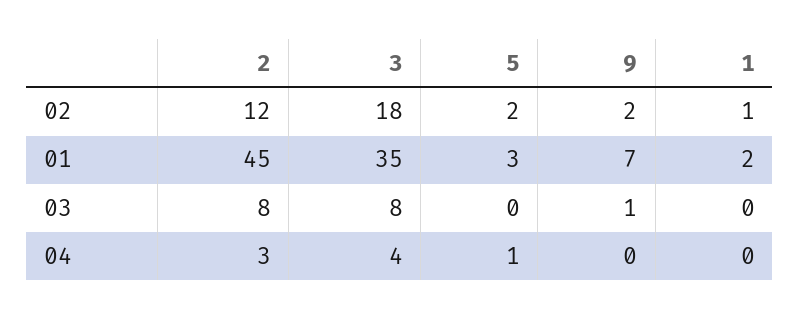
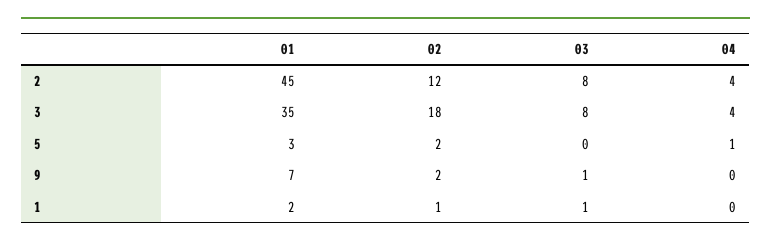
1, 03: 0 -> 1
2, 04: 3 -> 4

